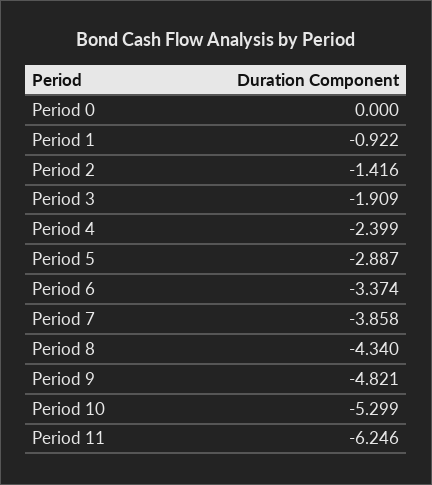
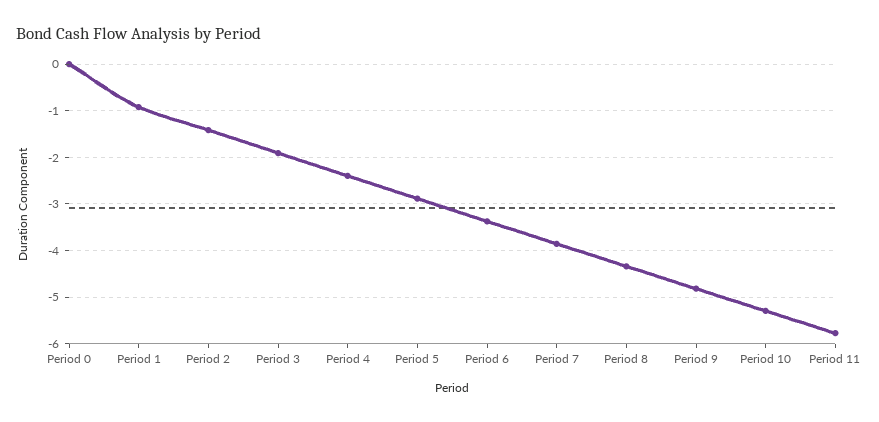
Period 11: -6.246 -> -5.8

